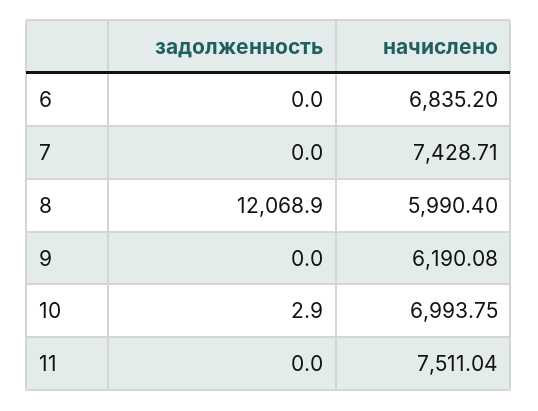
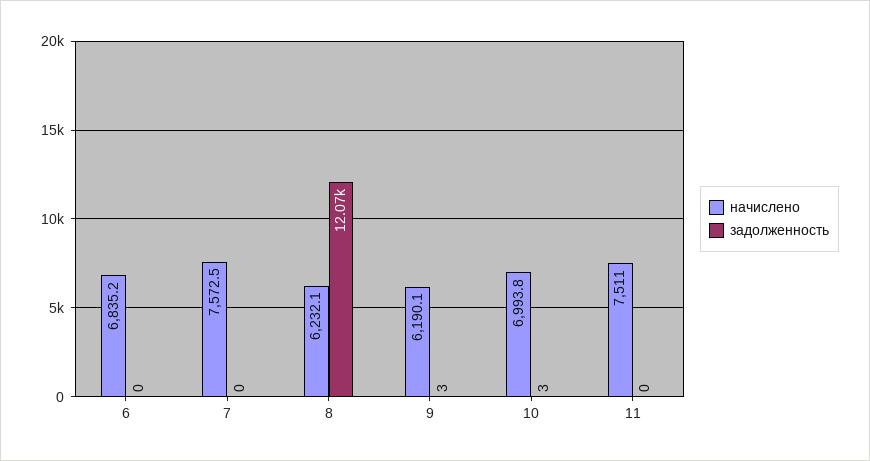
начислено, 7: 7428.71 -> 7572.5
начислено, 8: 5990.4 -> 6232.1
задолженность, 9: 0 -> 3

